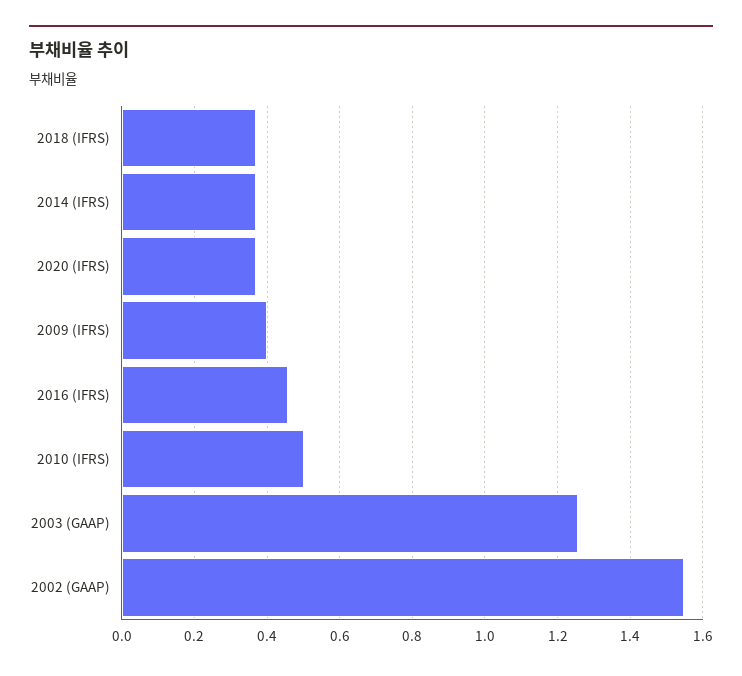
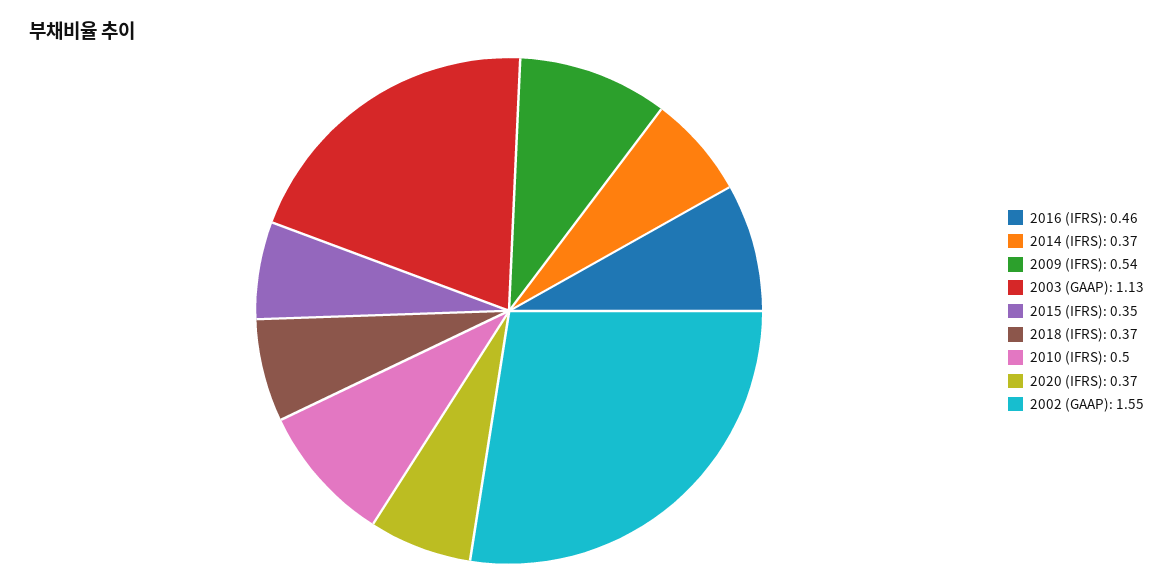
2009 (IFRS): 0.4 -> 0.54
2003 (GAAP): 1.26 -> 1.13
2015 (IFRS): none -> 0.35

